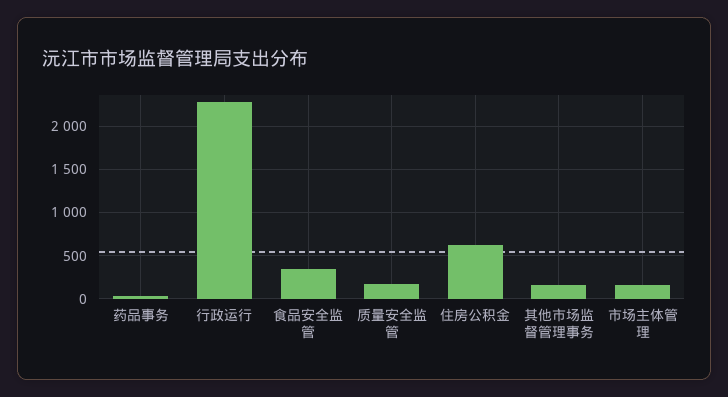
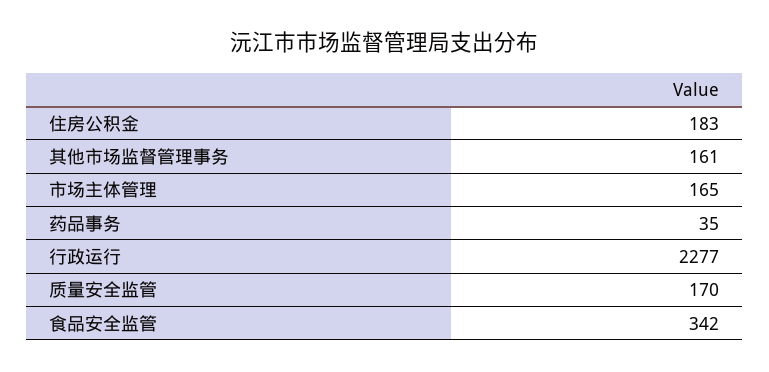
住房公积金: 600 -> 183

